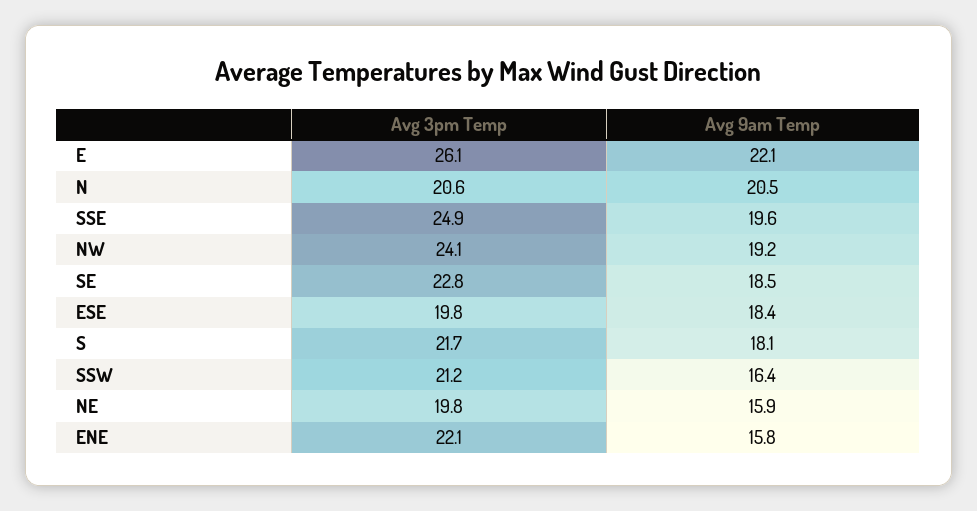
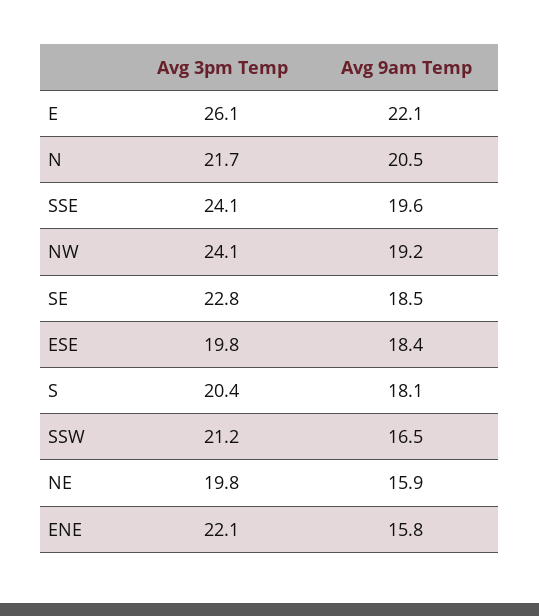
Avg 3pm Temp, N: 20.6 -> 21.7
Avg 3pm Temp, SSE: 24.9 -> 24.1
Avg 3pm Temp, S: 21.7 -> 20.4
Avg 9am Temp, SSW: 16.4 -> 16.5

